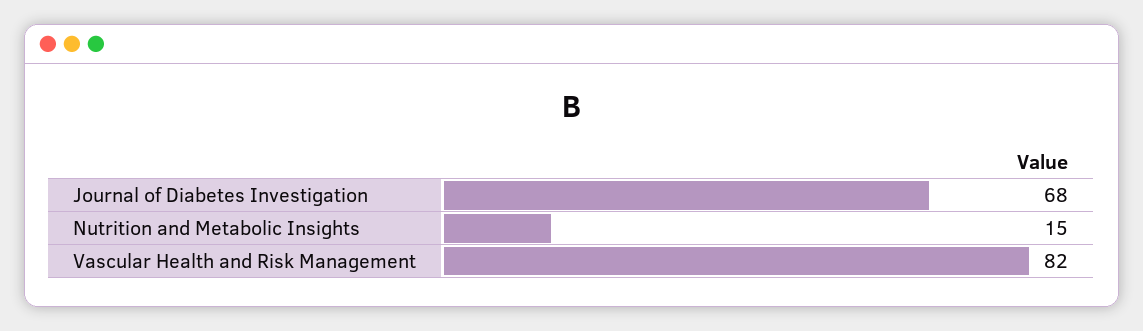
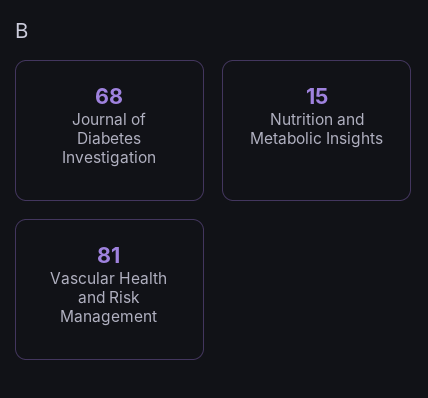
Vascular Health and Risk Management: 82 -> 81

